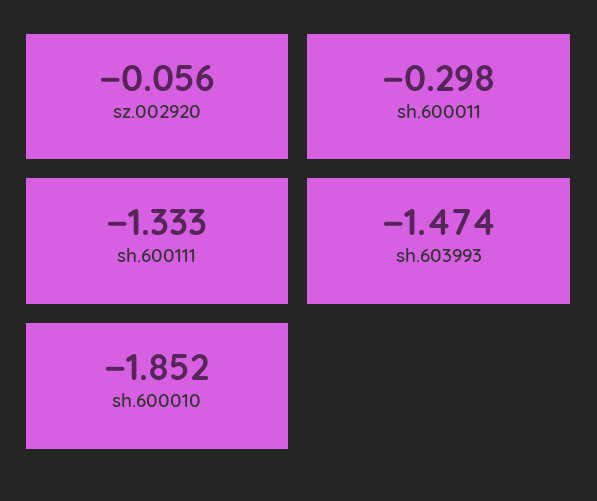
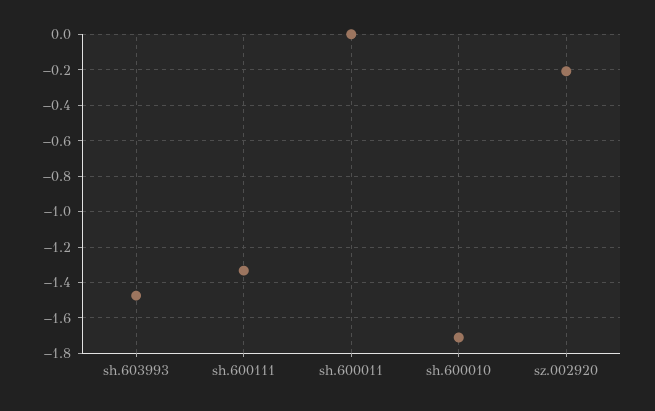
sz.002920: -0.056 -> -0.2
sh.600011: -0.298 -> 0
sh.600010: -1.852 -> -1.7

